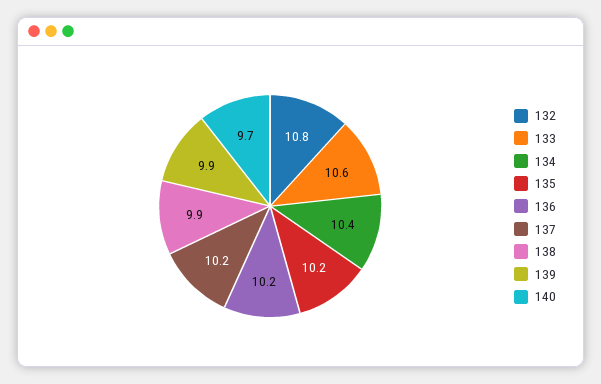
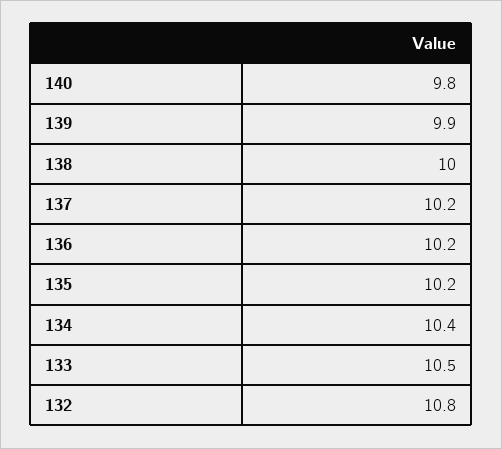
133: 10.6 -> 10.5
138: 9.9 -> 10
140: 9.7 -> 9.8

